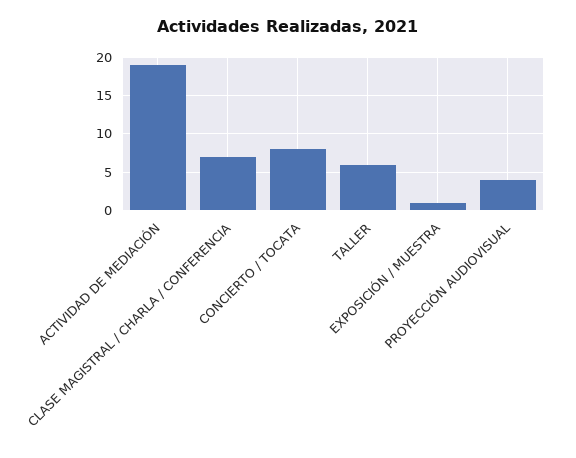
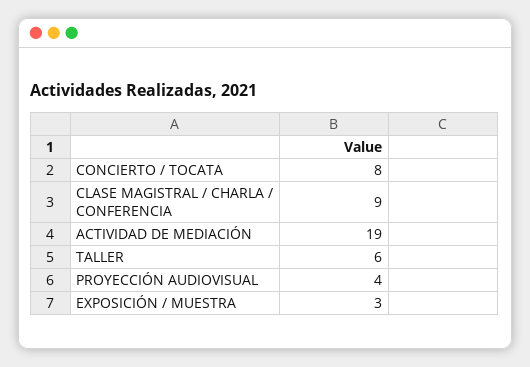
CLASE MAGISTRAL / CHARLA / CONFERENCIA: 7 -> 9
EXPOSICIÓN / MUESTRA: 1 -> 3

